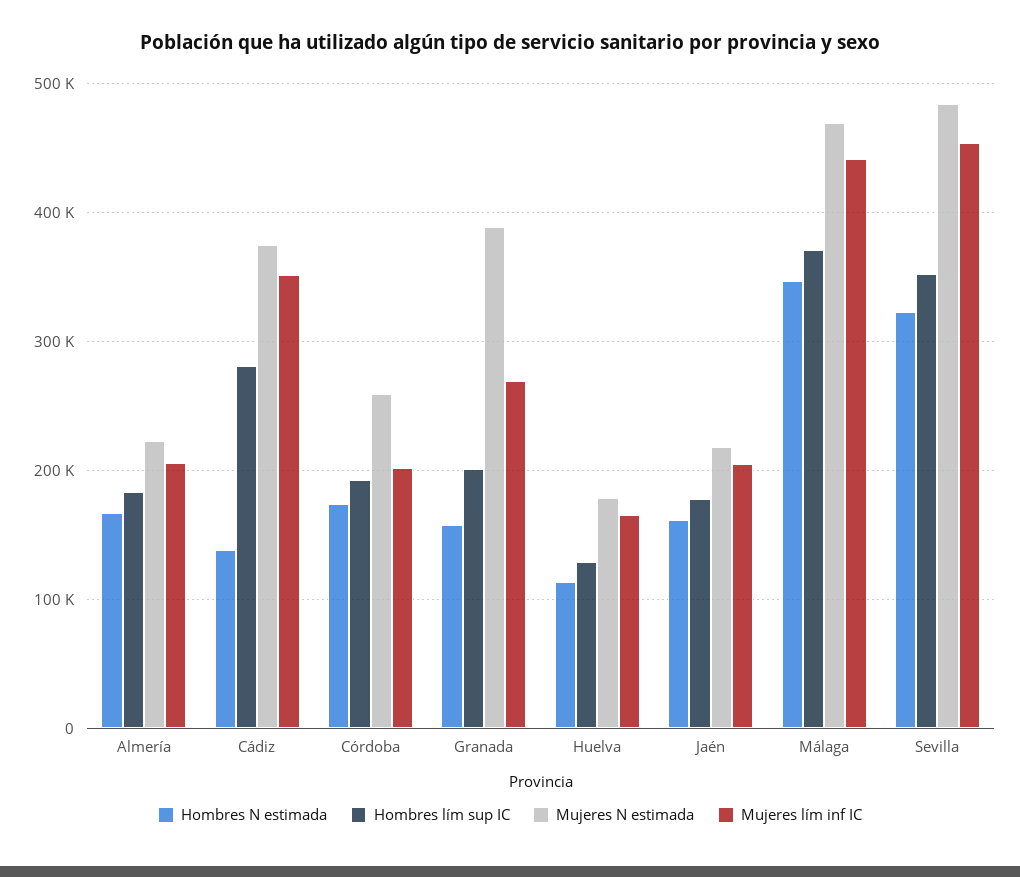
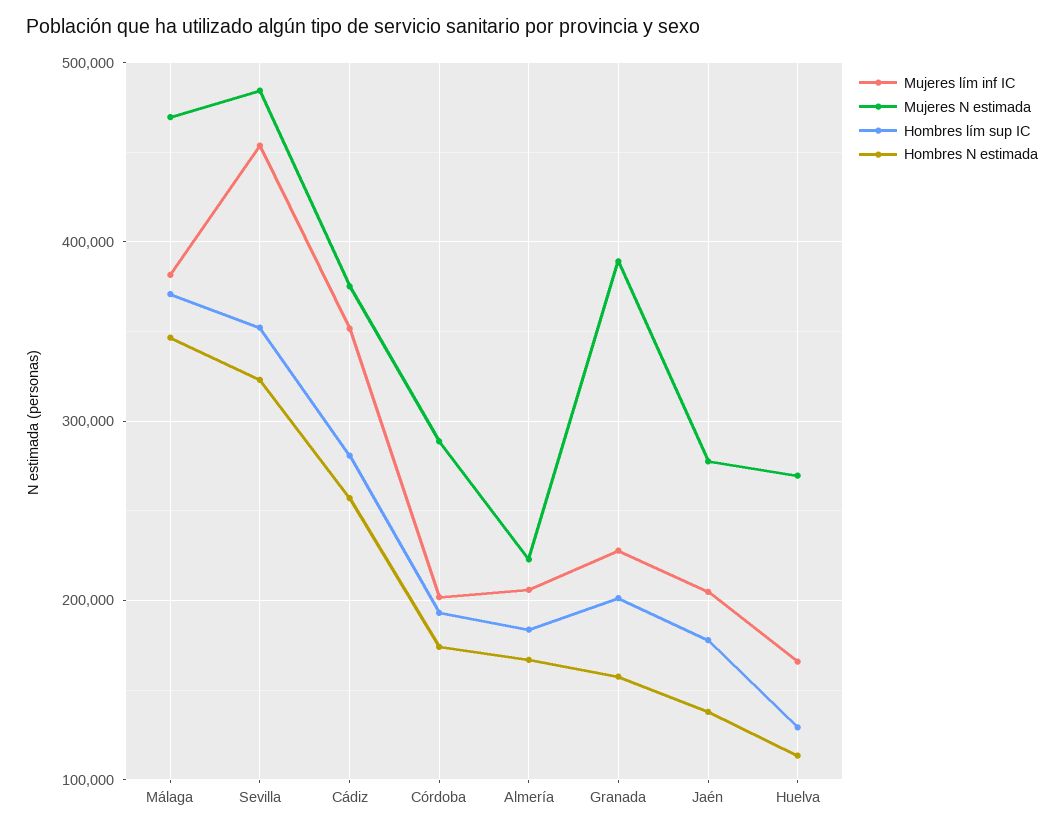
Hombres N estimada, Cádiz: 140000 -> 260000
Mujeres N estimada, Córdoba: 260000 -> 290000
Mujeres lím inf IC, Granada: 270000 -> 230000
Mujeres N estimada, Huelva: 180000 -> 270000
Hombres N estimada, Jaén: 160000 -> 140000
Mujeres N estimada, Jaén: 220000 -> 280000
Mujeres lím inf IC, Málaga: 440000 -> 380000

